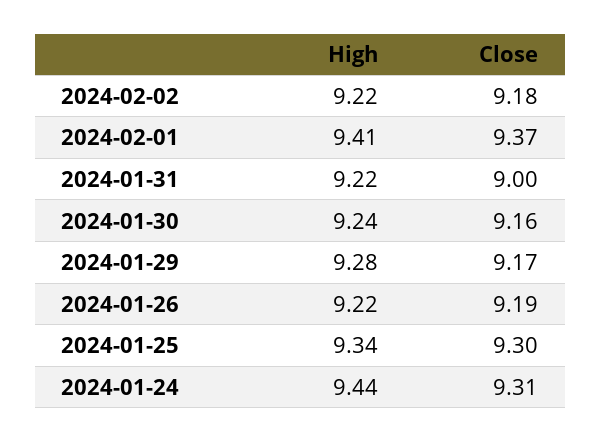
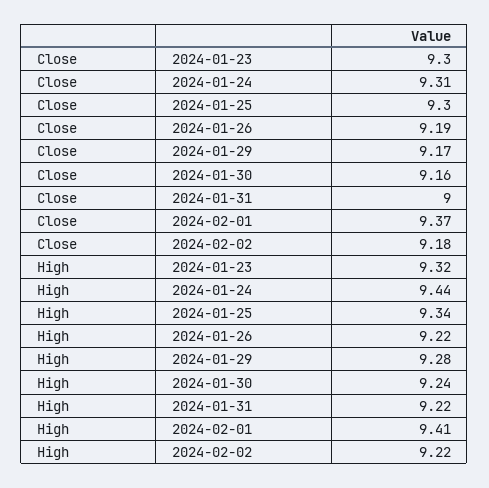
Close, 2024-01-23: none -> 9.3
High, 2024-01-23: none -> 9.32

